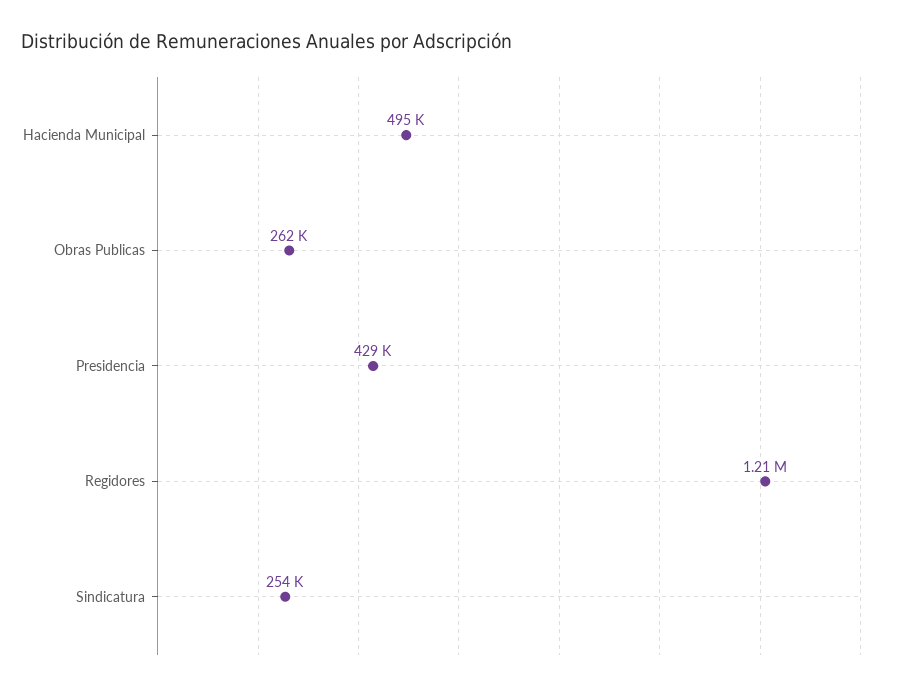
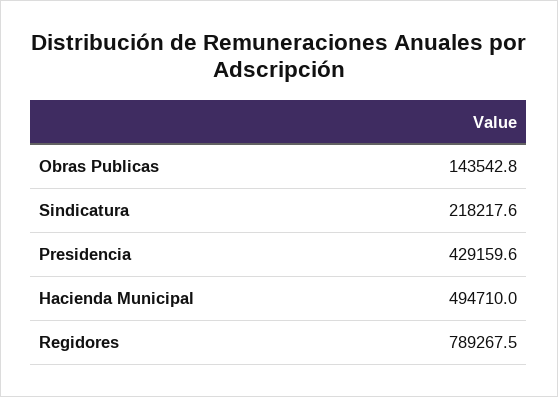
Obras Publicas: 262000 -> 143542.8
Regidores: 1210000 -> 789267.5
Sindicatura: 254000 -> 218217.6

